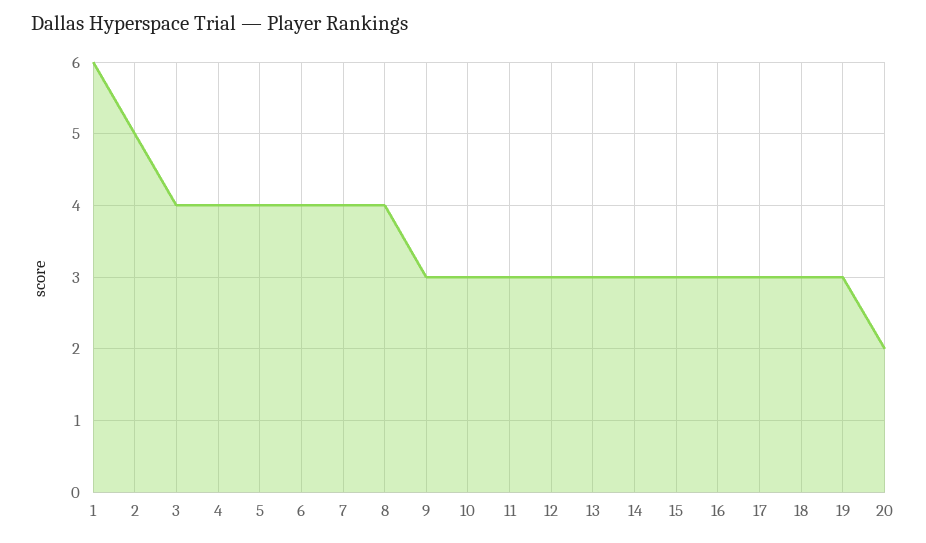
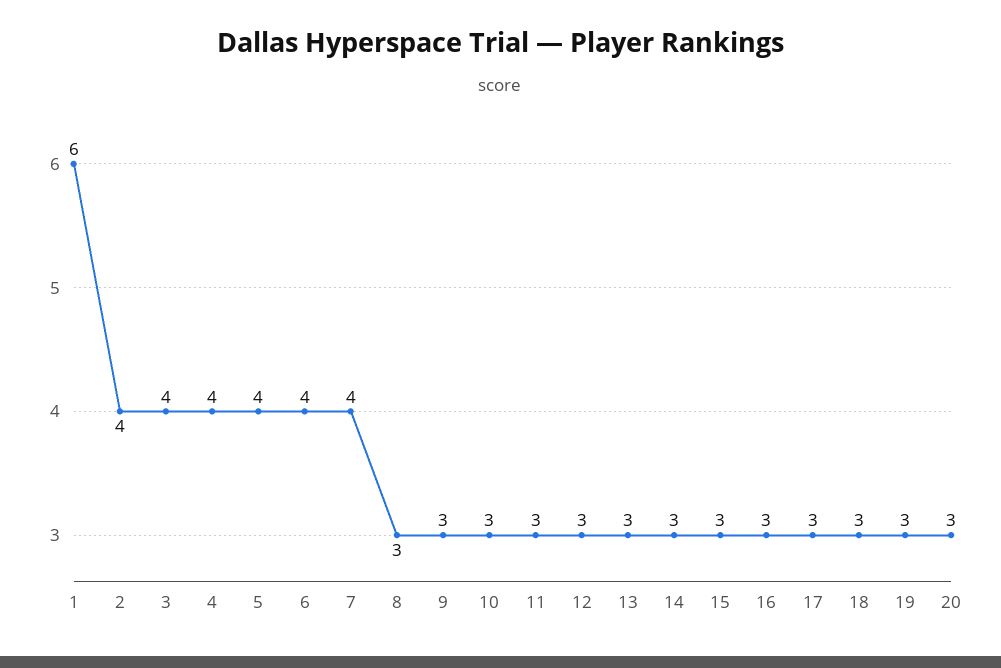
2: 5 -> 4
8: 4 -> 3
20: 2 -> 3

